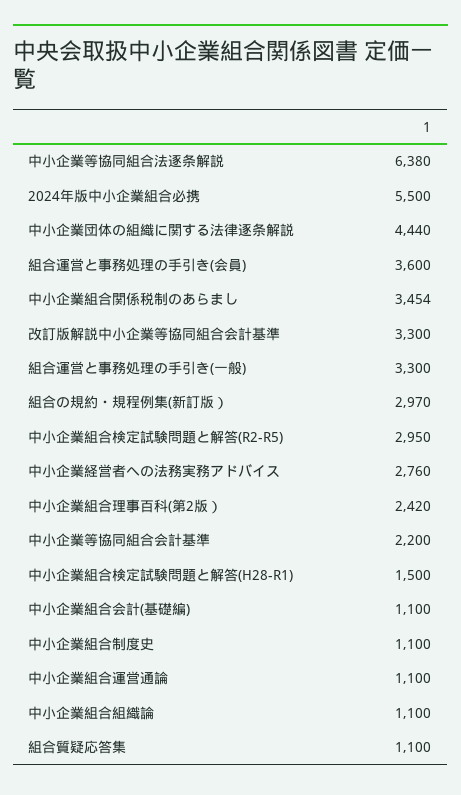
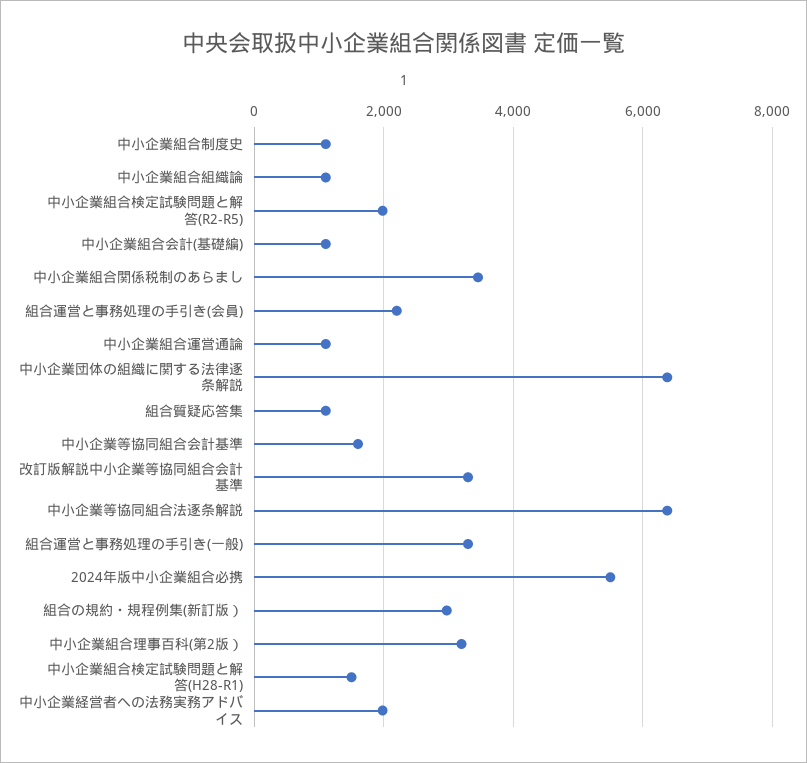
中小企業団体の組織に関する法律逐条解説: 4440 -> 6400
組合運営と事務処理の手引き(会員): 3600 -> 2200
中小企業組合検定試験問題と解答(R2-R5): 2950 -> 2000
中小企業経営者への法務実務アドバイス: 2760 -> 2000
中小企業組合理事百科(第2版）: 2420 -> 3200
中小企業等協同組合会計基準: 2200 -> 1600

